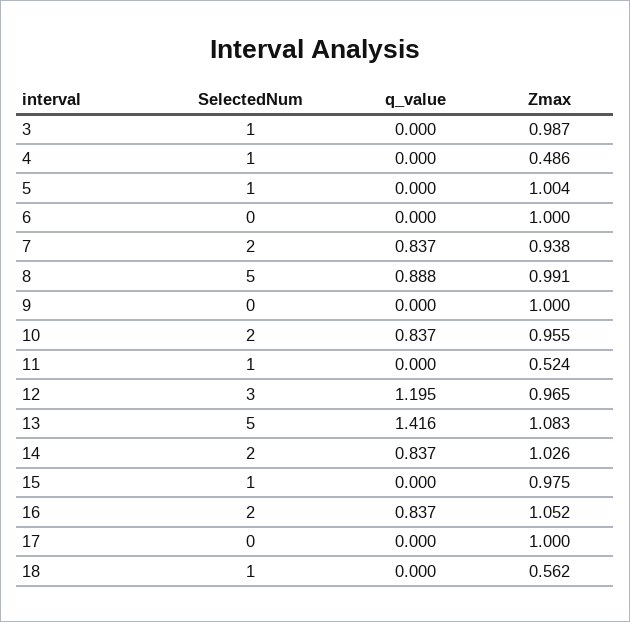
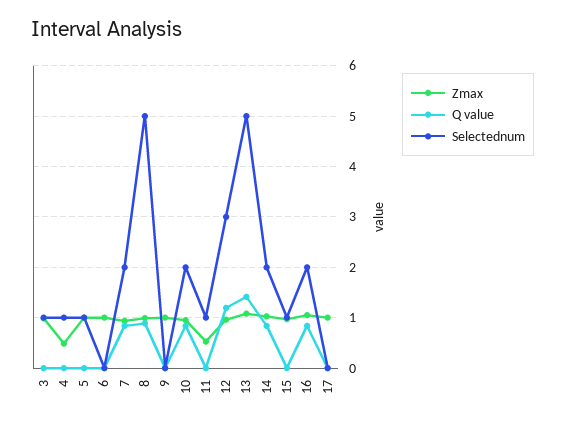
SelectedNum, 18: 1 -> none
q_value, 18: 0 -> none
Zmax, 18: 0.562 -> none

